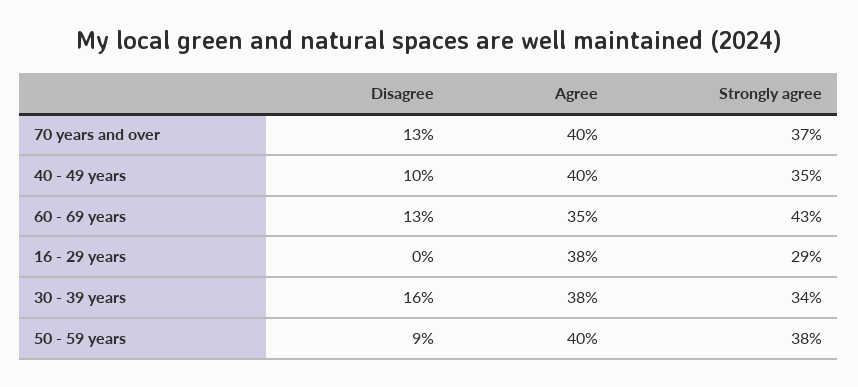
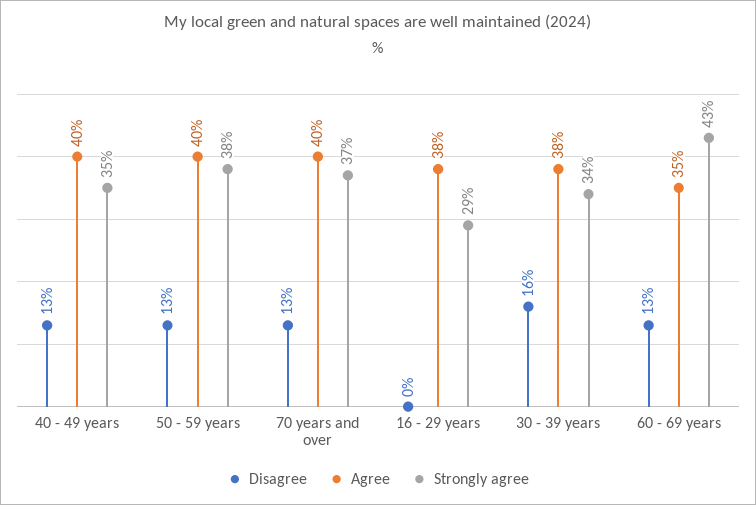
Disagree, 40 - 49 years: 10 -> 13
Disagree, 50 - 59 years: 9 -> 13

